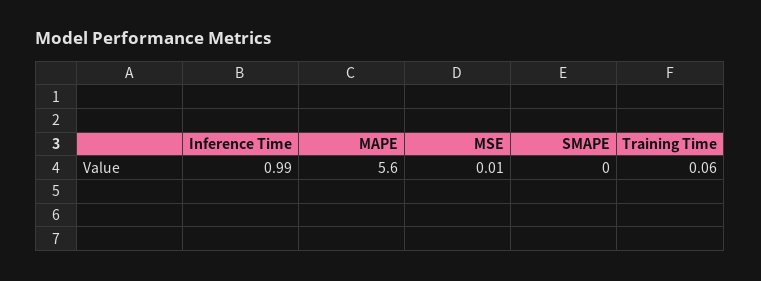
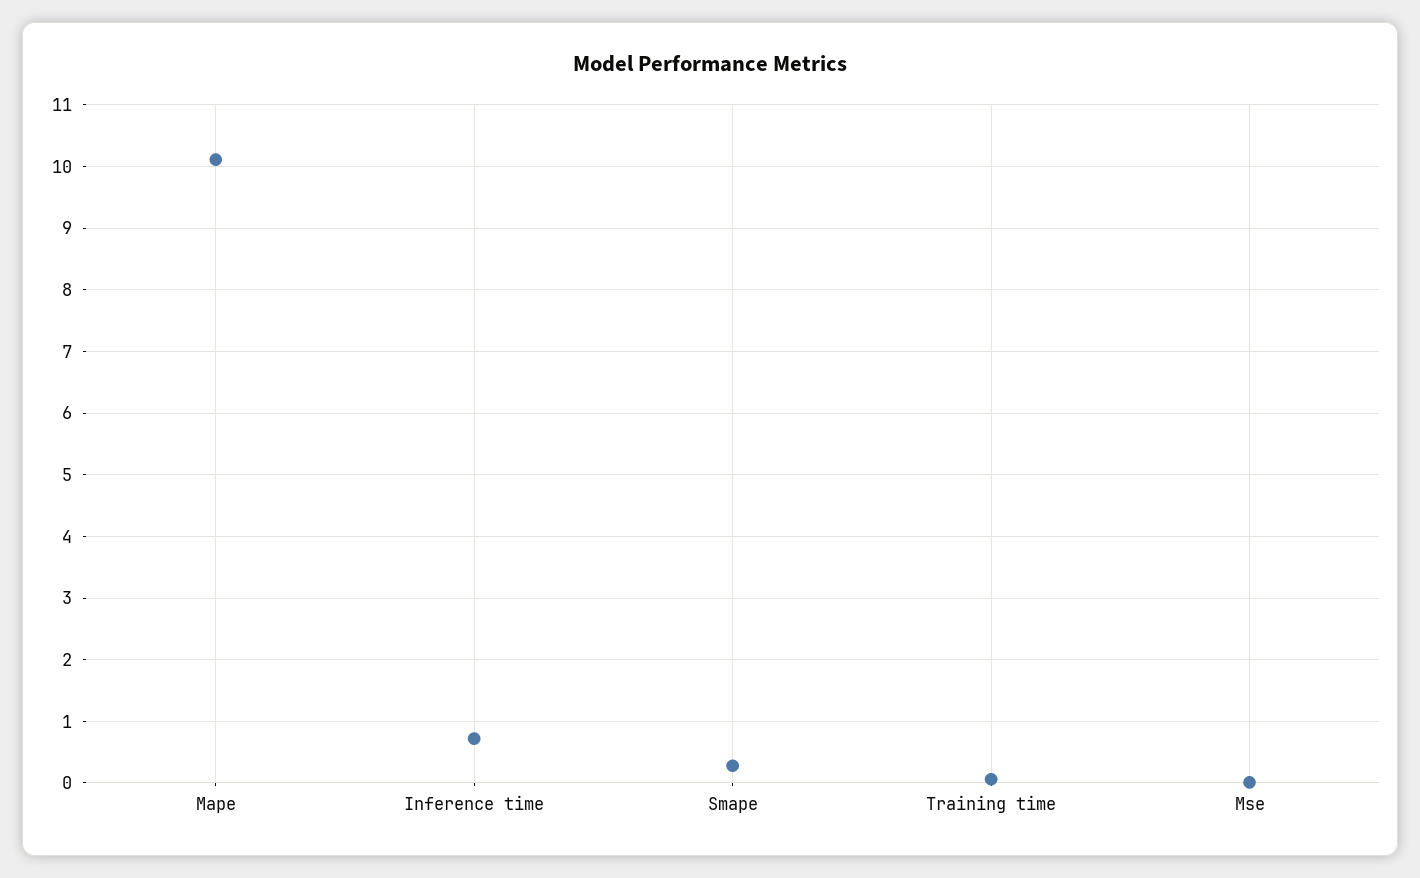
Inference Time: 0.99 -> 0.7
MAPE: 5.6 -> 10.1
SMAPE: 0 -> 0.3

